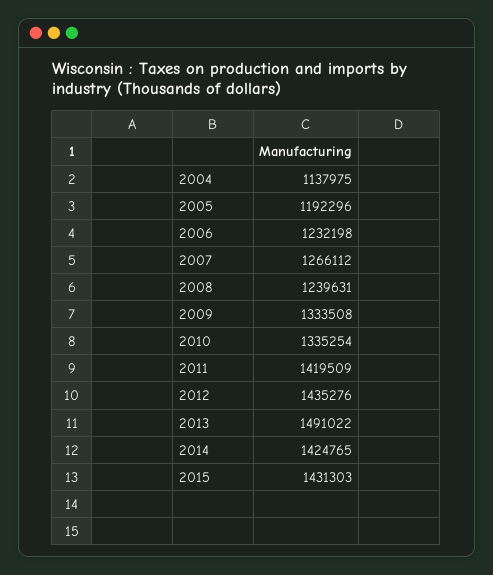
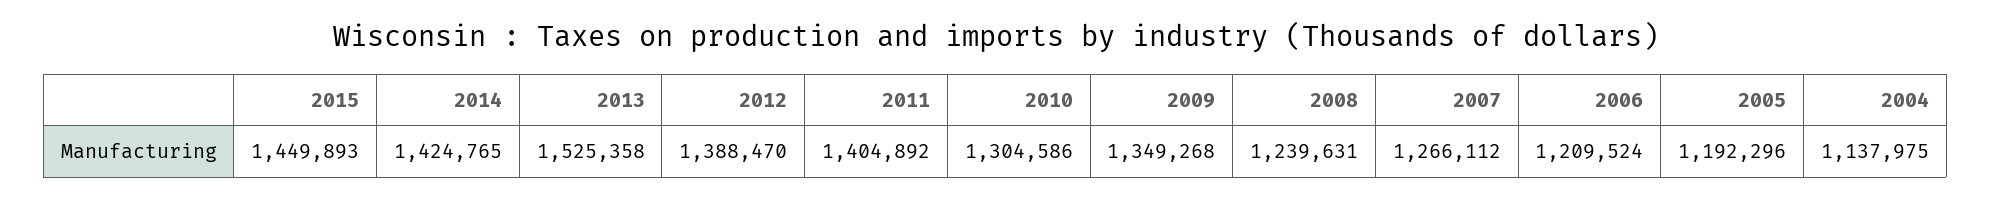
2006: 1232198 -> 1209524
2009: 1333508 -> 1349268
2010: 1335254 -> 1304586
2011: 1419509 -> 1404892
2012: 1435276 -> 1388470
2013: 1491022 -> 1525358
2015: 1431303 -> 1449893

